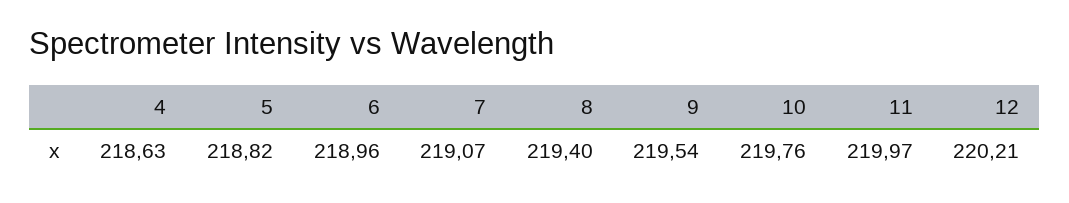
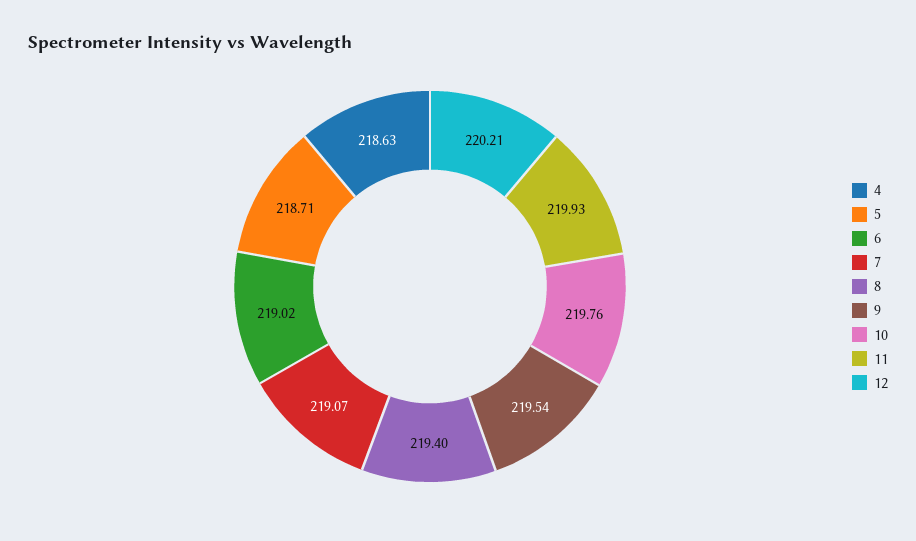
5: 218.82 -> 218.71
6: 218.96 -> 219.02
11: 219.97 -> 219.93

